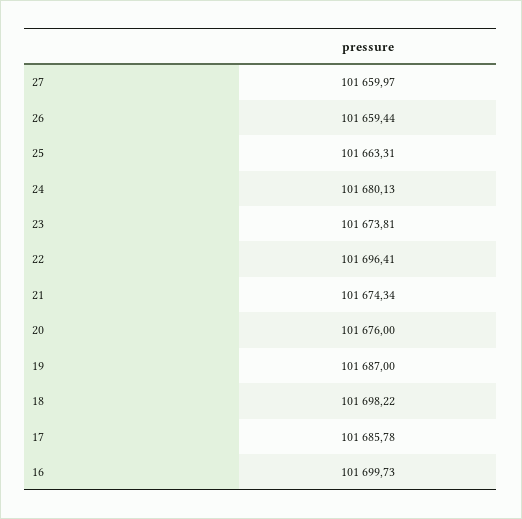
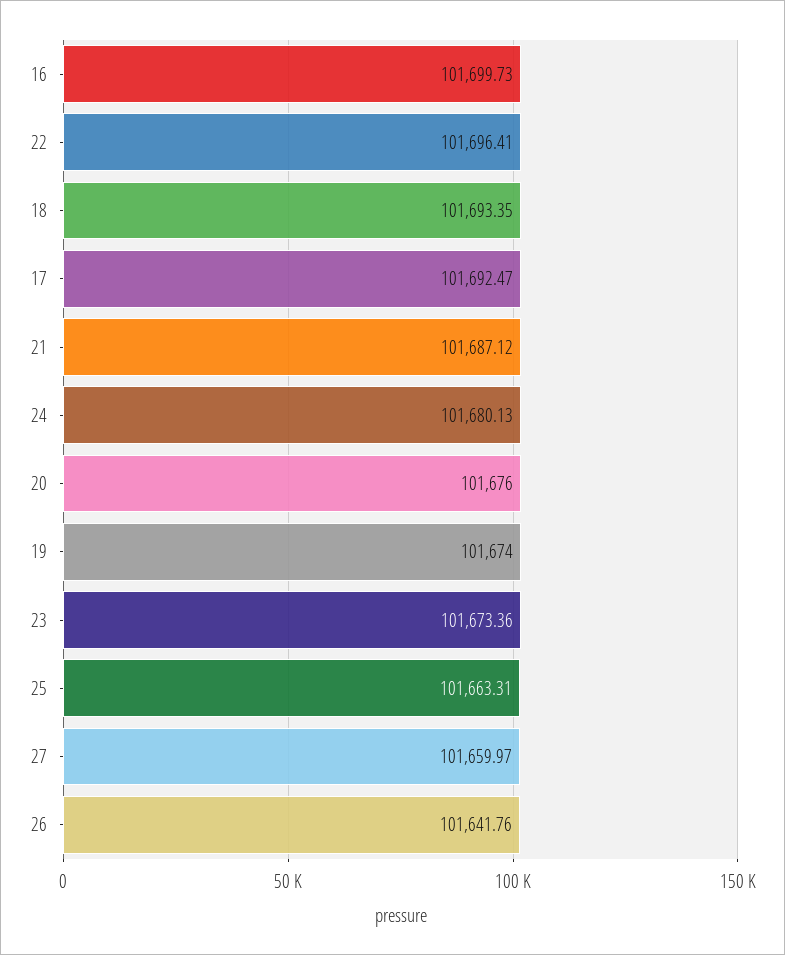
26: 101659.44 -> 101641.76
23: 101673.81 -> 101673.36
21: 101674.34 -> 101687.12
19: 101687 -> 101674
18: 101698.22 -> 101693.35
17: 101685.78 -> 101692.47

